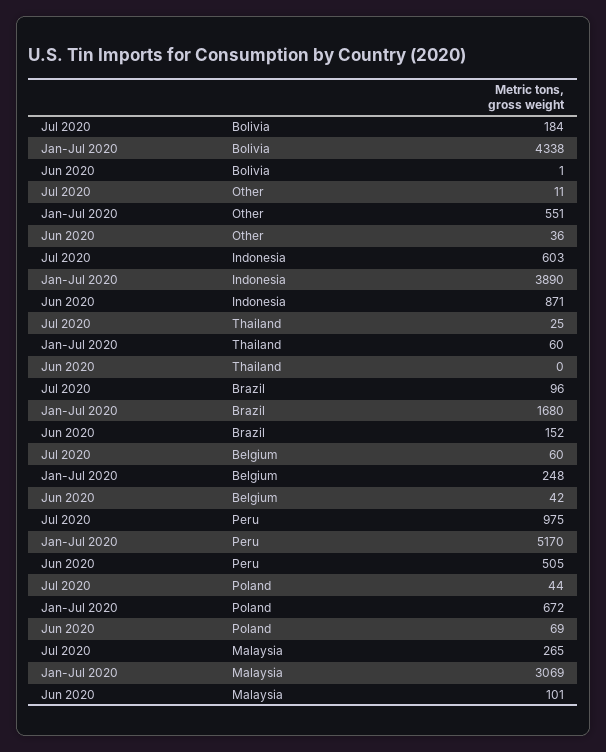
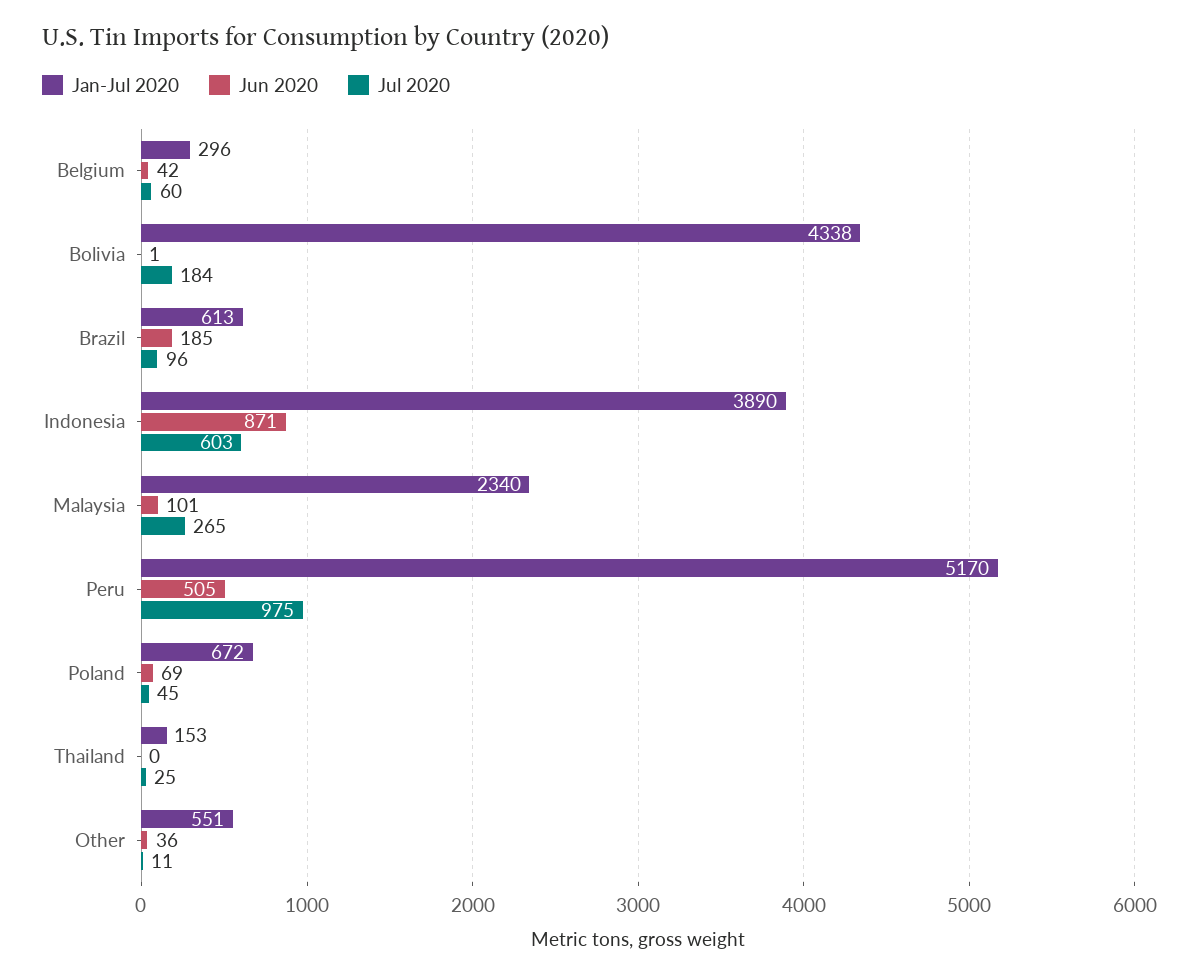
Jan-Jul 2020, Thailand: 60 -> 153
Jan-Jul 2020, Brazil: 1680 -> 613
Jun 2020, Brazil: 152 -> 185
Jan-Jul 2020, Belgium: 248 -> 296
Jul 2020, Poland: 44 -> 45
Jan-Jul 2020, Malaysia: 3069 -> 2340

